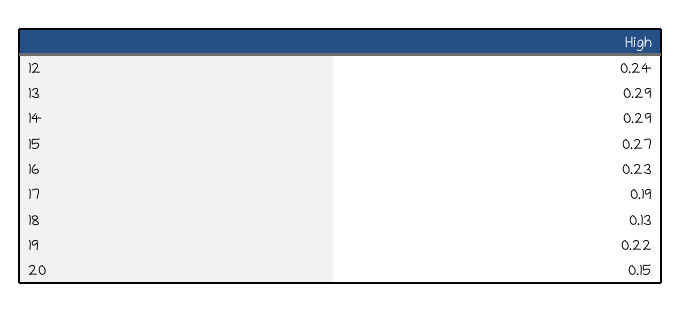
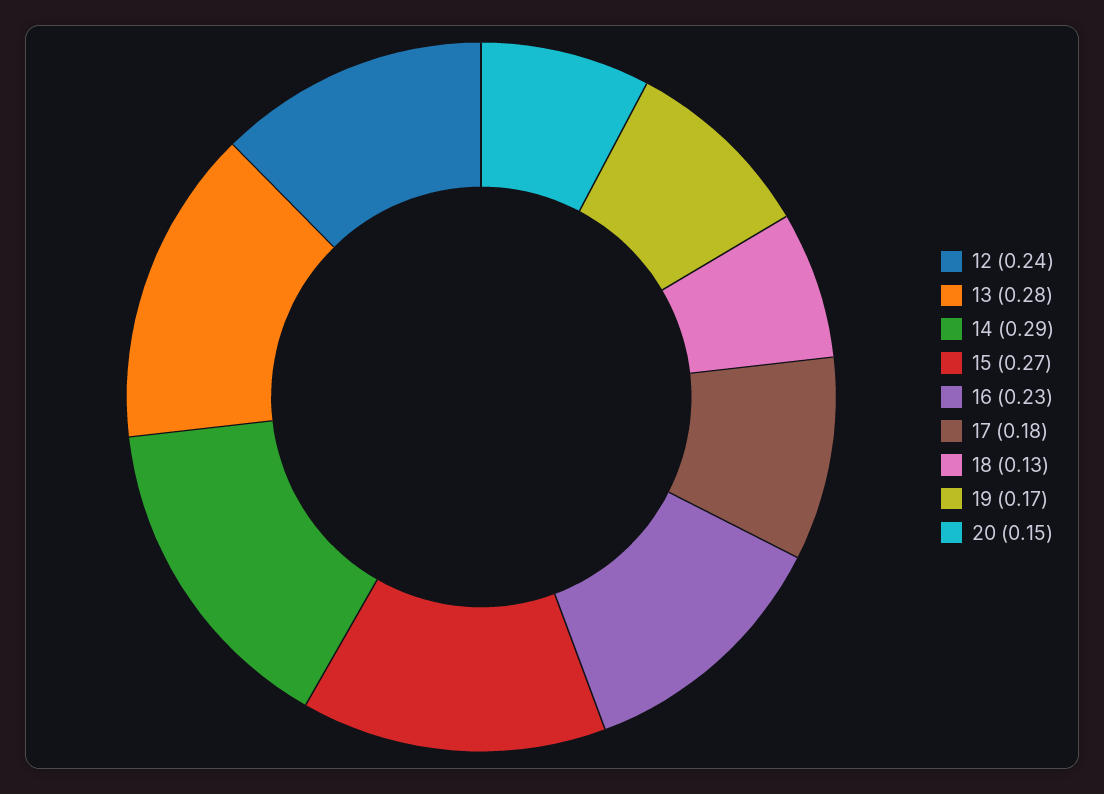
13: 0.29 -> 0.28
17: 0.19 -> 0.18
19: 0.22 -> 0.17

